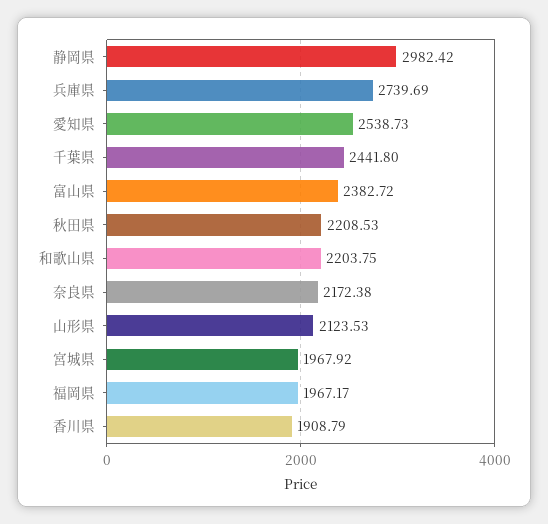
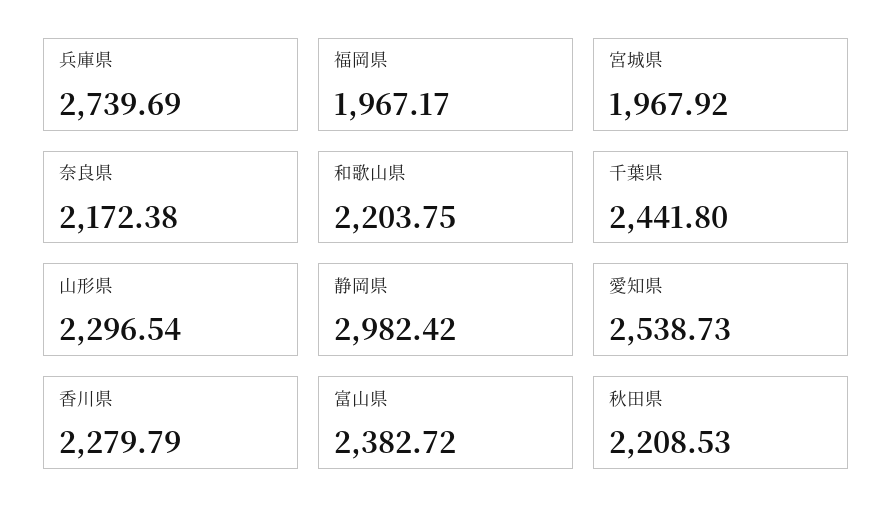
山形県: 2123.53 -> 2296.54
香川県: 1908.79 -> 2279.79

